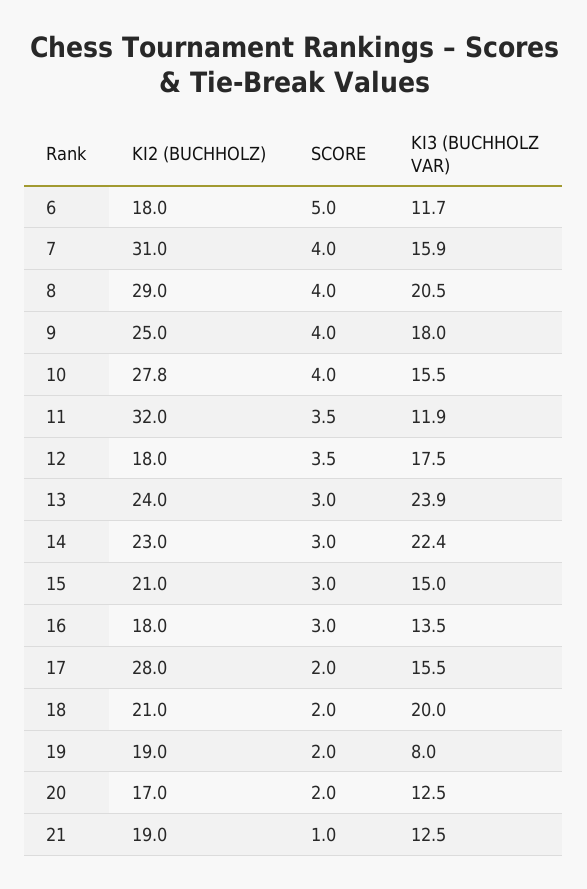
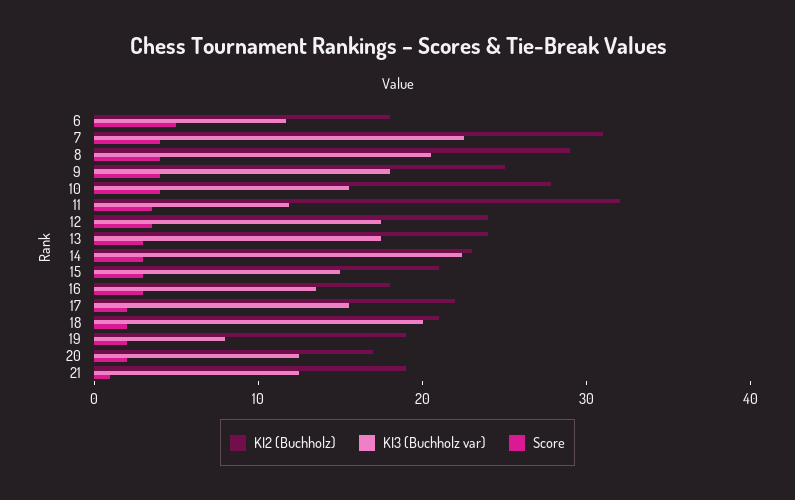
KI3 (BUCHHOLZ VAR), 7: 15.9 -> 22
KI2 (BUCHHOLZ), 12: 18 -> 24
KI3 (BUCHHOLZ VAR), 13: 23.9 -> 18
KI2 (BUCHHOLZ), 17: 28 -> 22

